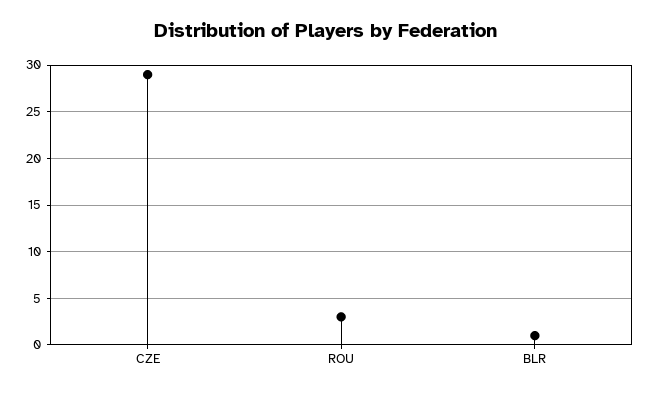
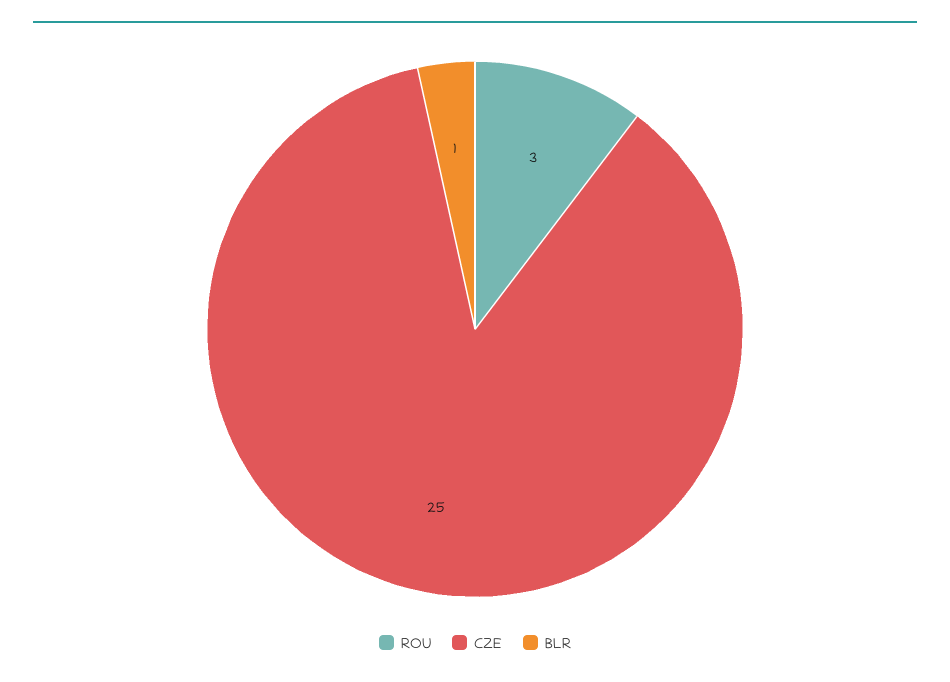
CZE: 29 -> 25

